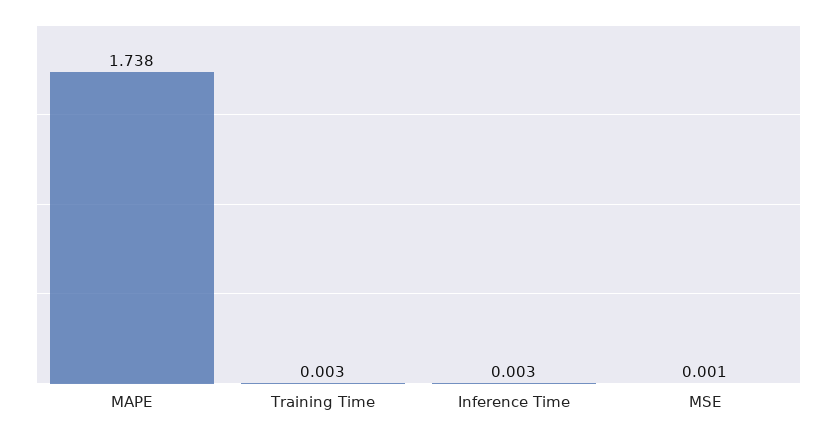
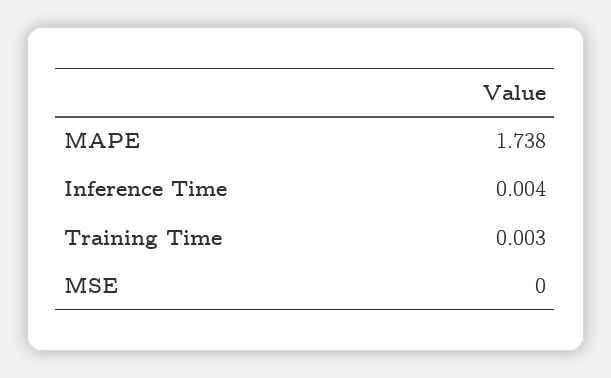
Inference Time: 0.003 -> 0.004
MSE: 0.001 -> 0

